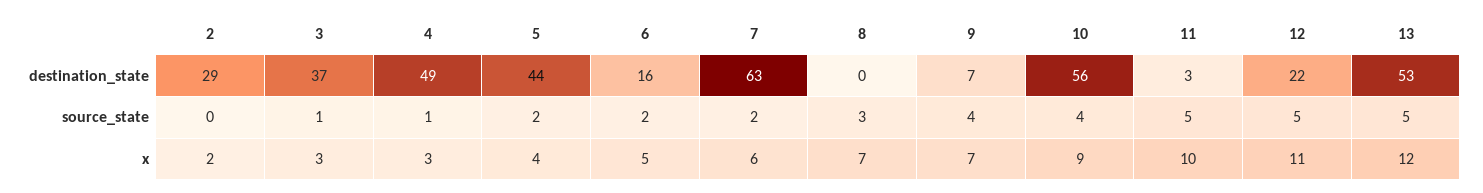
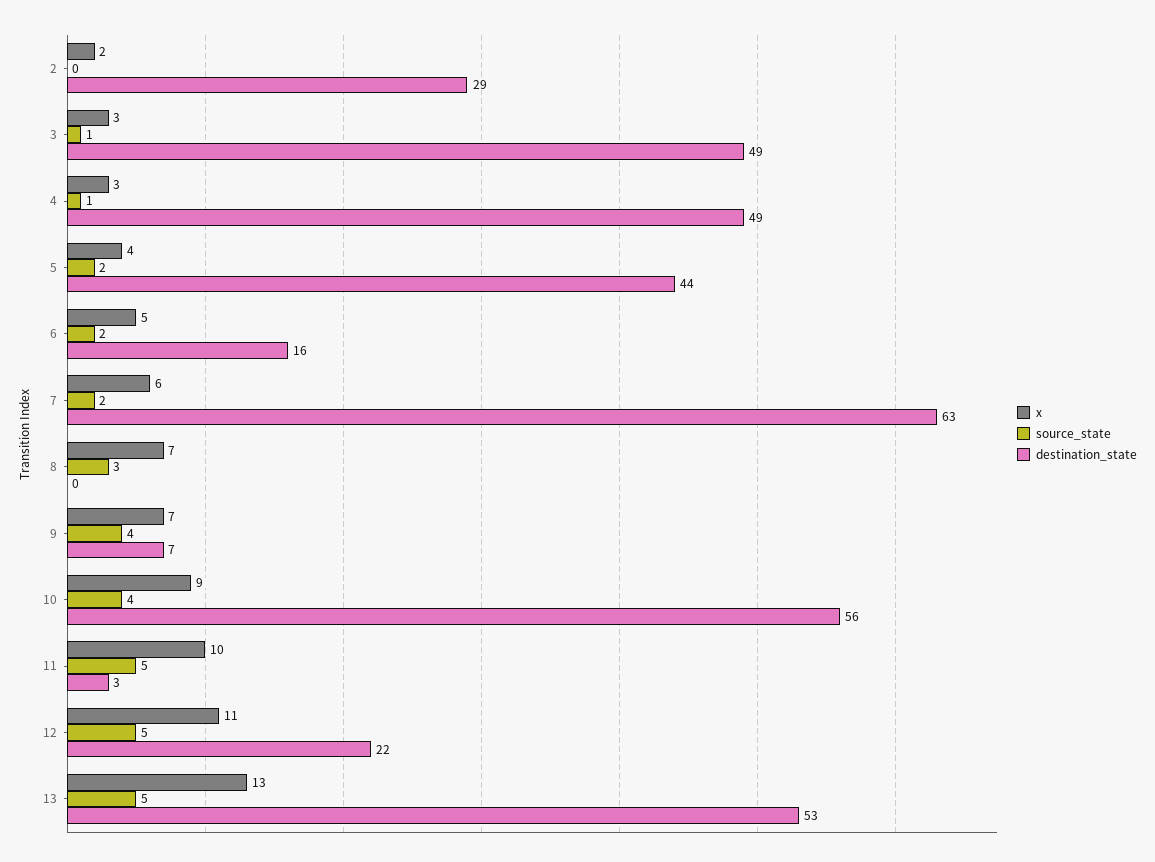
destination_state, 3: 37 -> 49
x, 13: 12 -> 13

